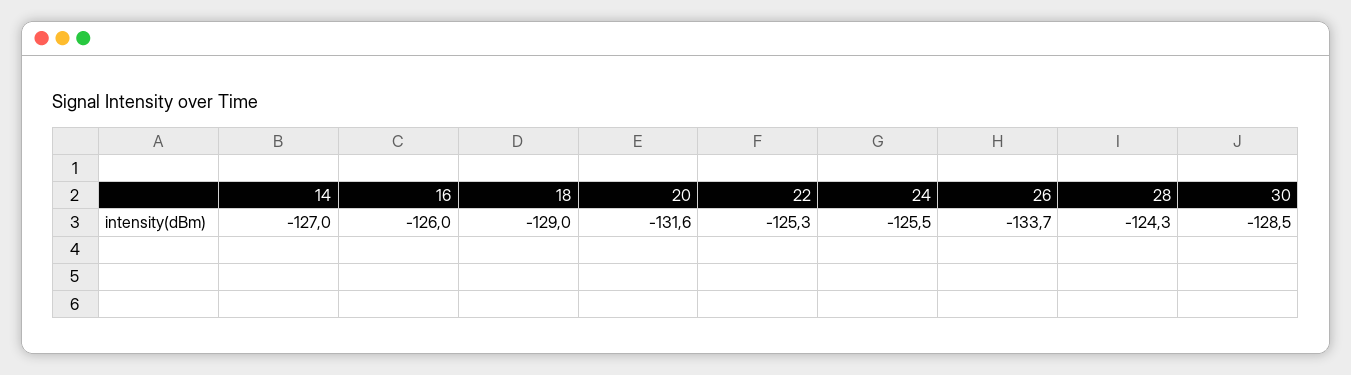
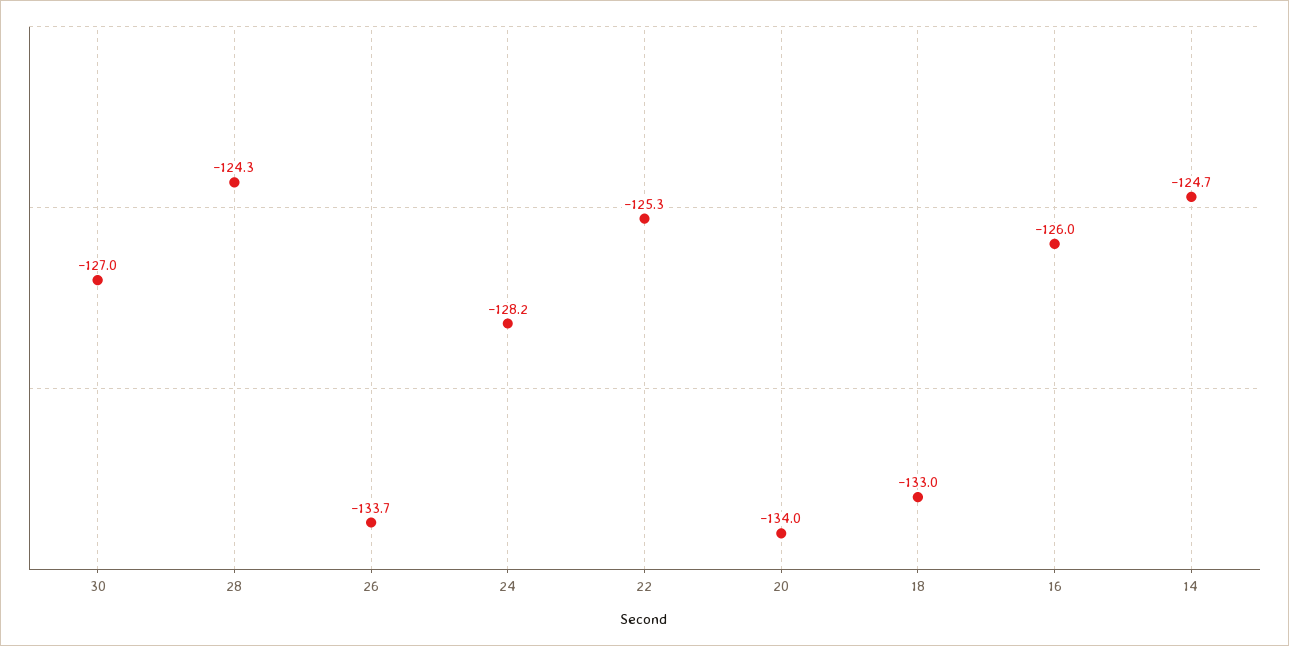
14: -127 -> -124.7
18: -129 -> -133
20: -131.6 -> -134
24: -125.5 -> -128.2
30: -128.5 -> -127

